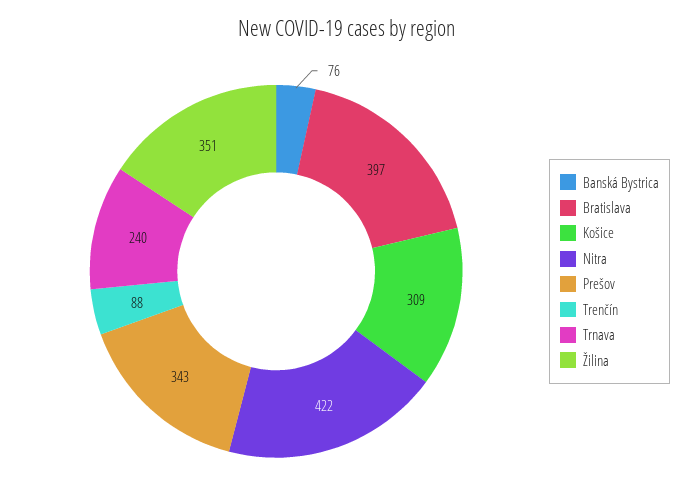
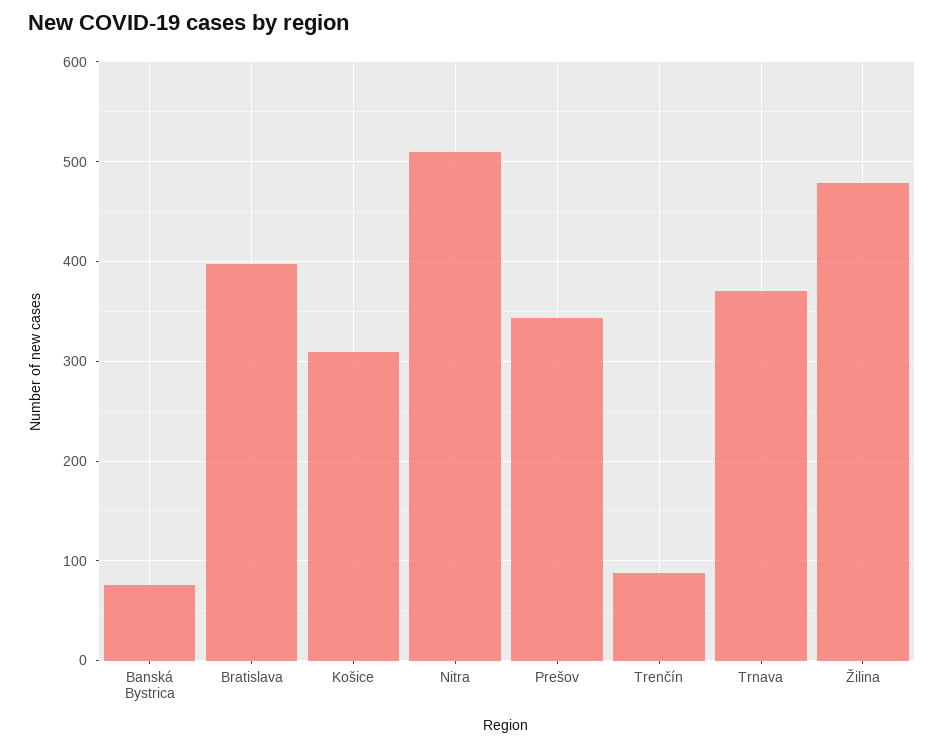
Nitra: 422 -> 510
Trnava: 240 -> 370
Žilina: 351 -> 480

